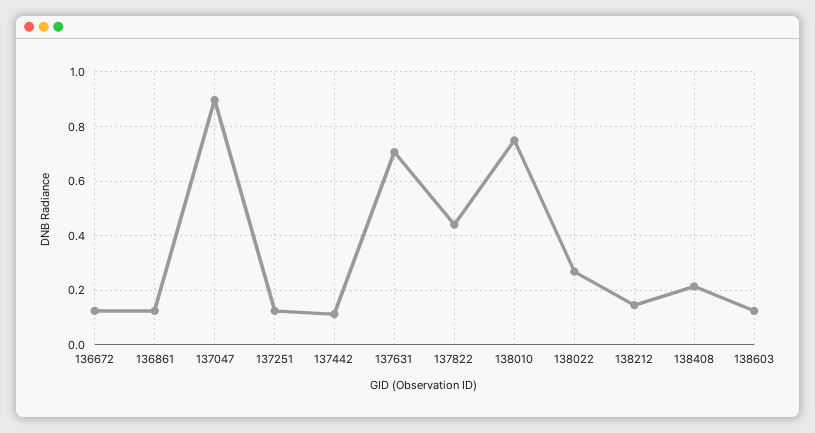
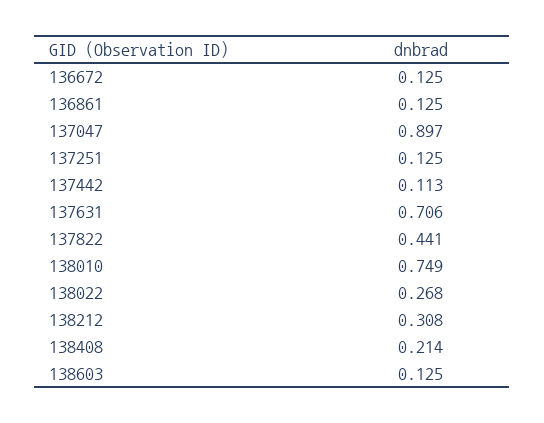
138212: 0.15 -> 0.308

